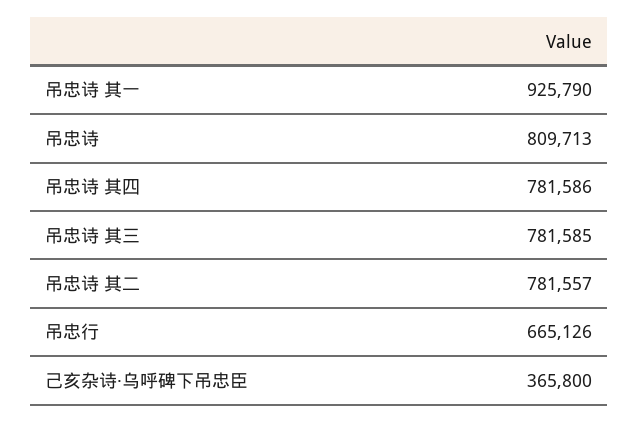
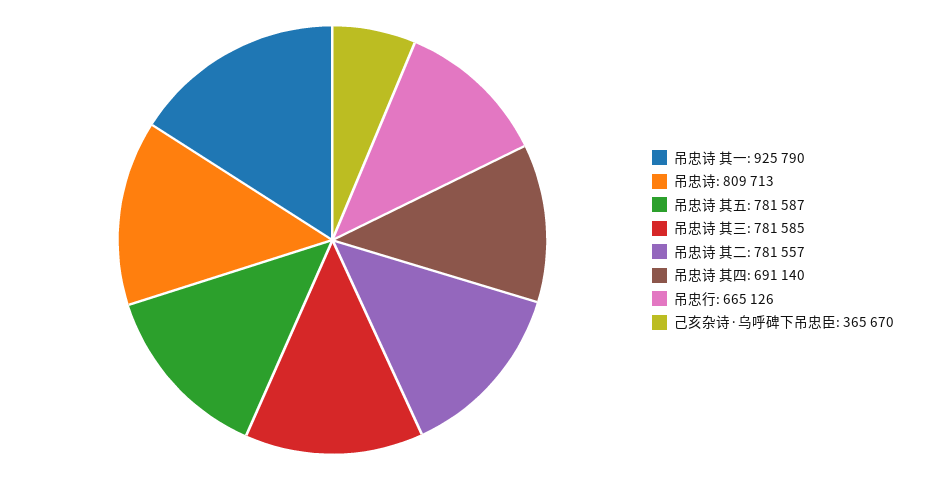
吊忠诗 其四: 781586 -> 691140
己亥杂诗·乌呼碑下吊忠臣: 365800 -> 365670
吊忠诗 其五: none -> 781587

